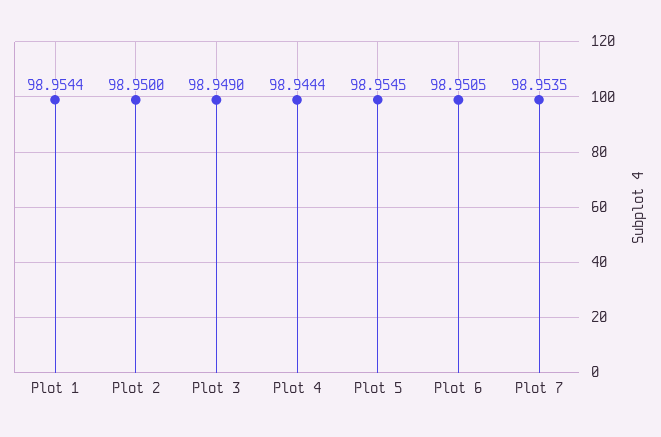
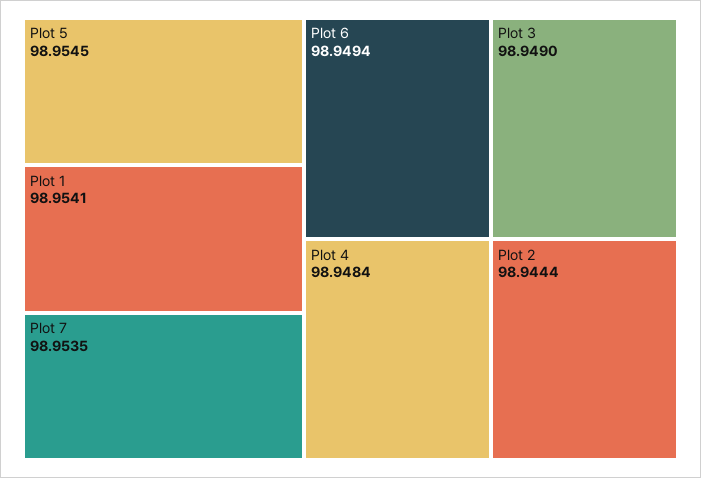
Plot 1: 98.9544 -> 98.9541
Plot 2: 98.95 -> 98.9444
Plot 4: 98.9444 -> 98.9484
Plot 6: 98.9505 -> 98.9494

